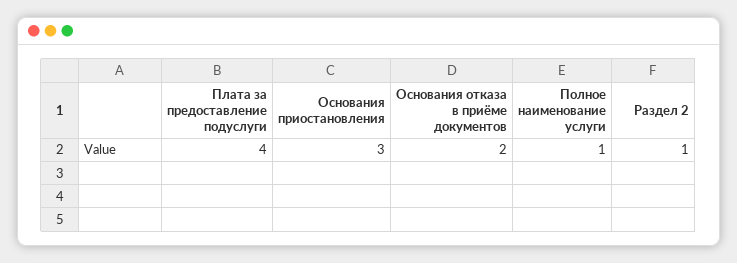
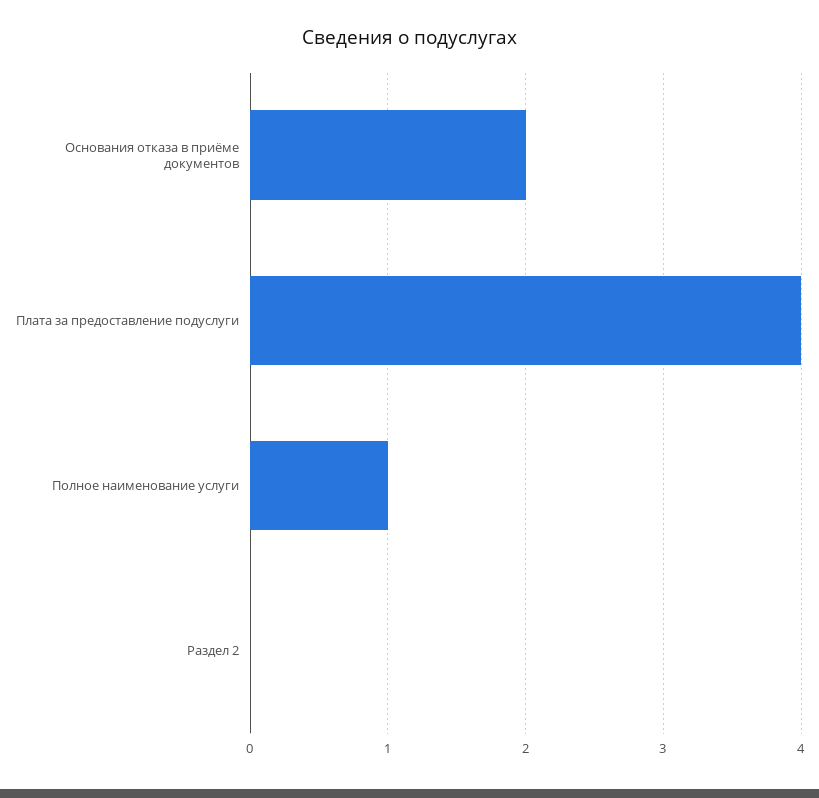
Основания приостановления: 3 -> none
Раздел 2: 1 -> 0

